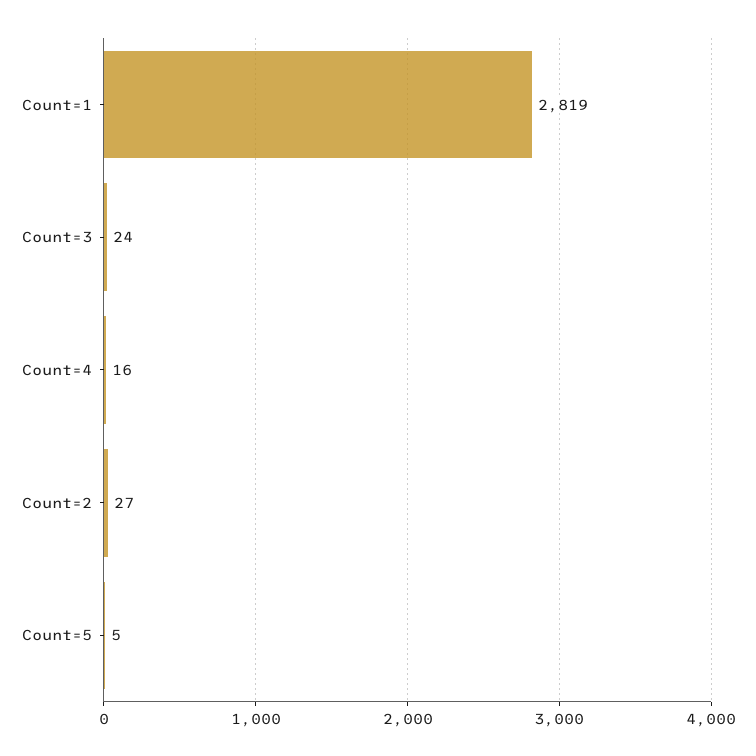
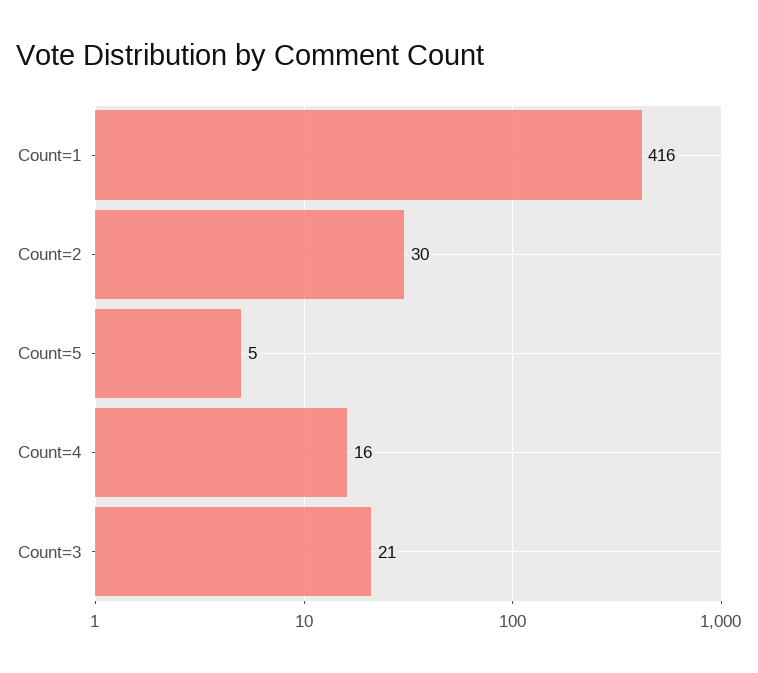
Count=1: 2819 -> 416
Count=3: 24 -> 21
Count=2: 27 -> 30

